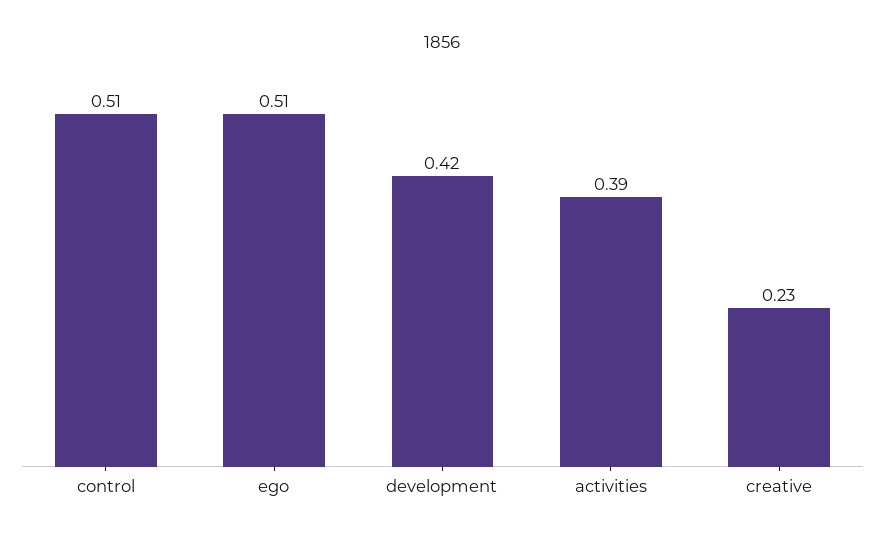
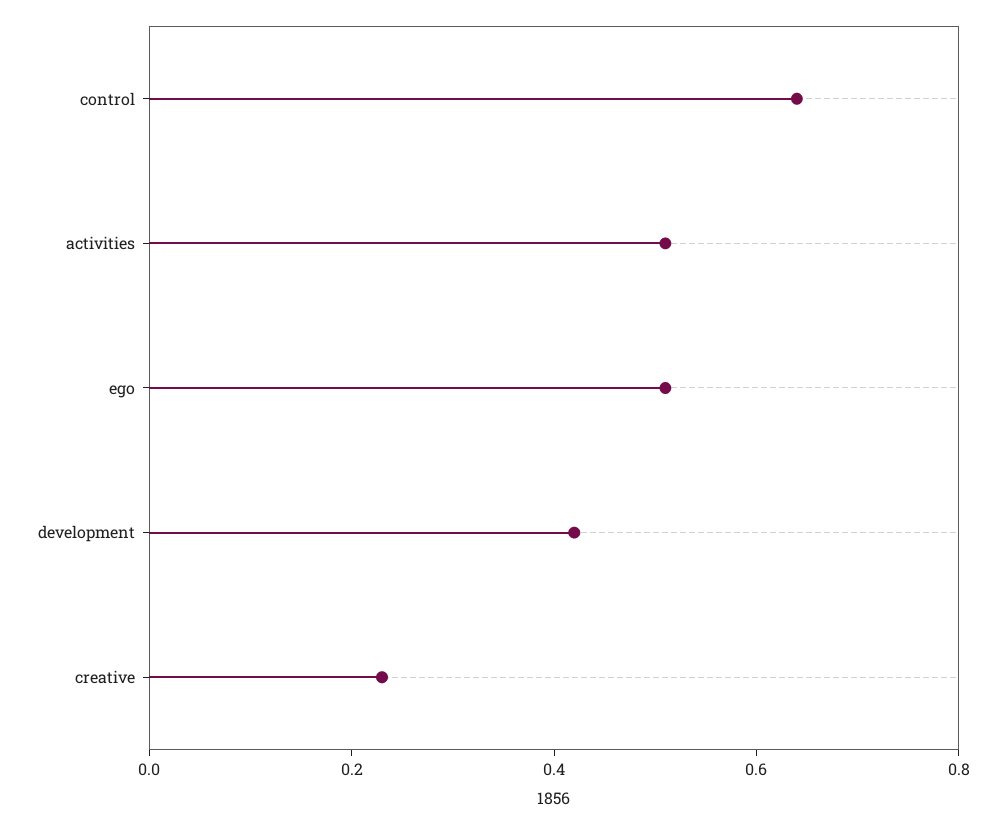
control: 0.51 -> 0.65
activities: 0.39 -> 0.5

